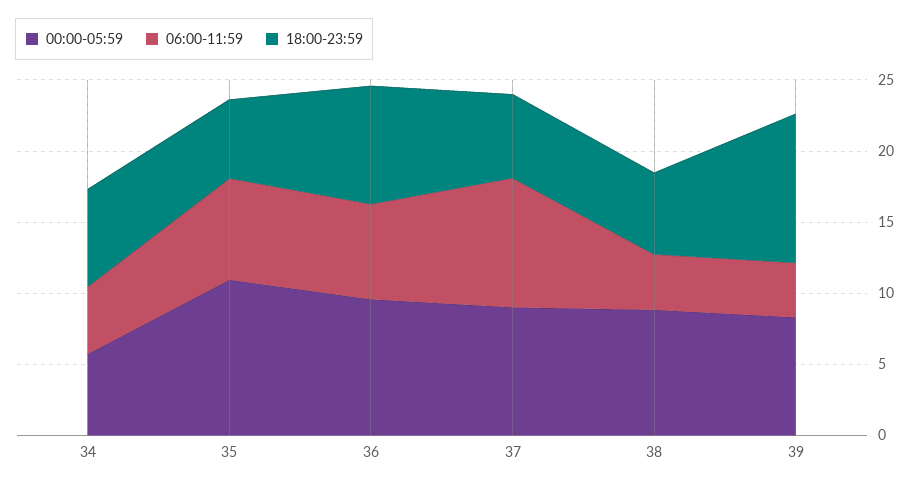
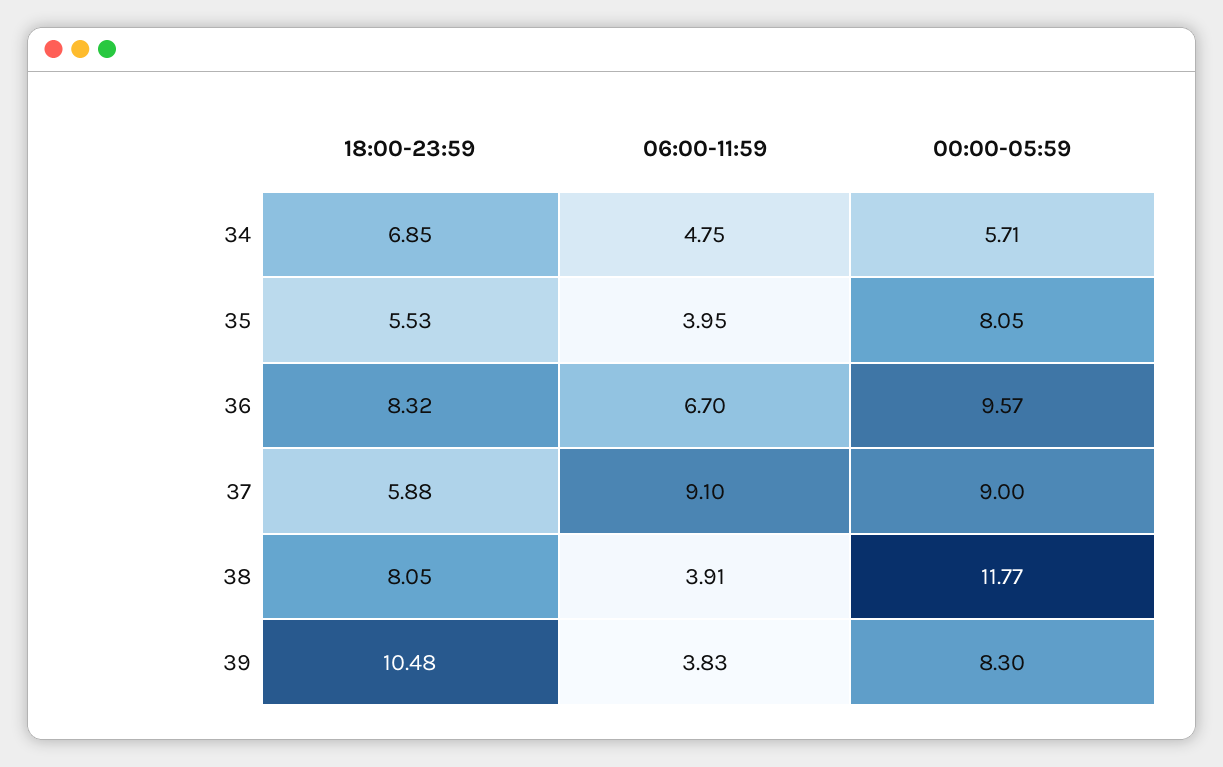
00:00-05:59, 35: 11 -> 8.05
06:00-11:59, 35: 7 -> 3.95
00:00-05:59, 38: 9 -> 11.77
18:00-23:59, 38: 6 -> 8.05

